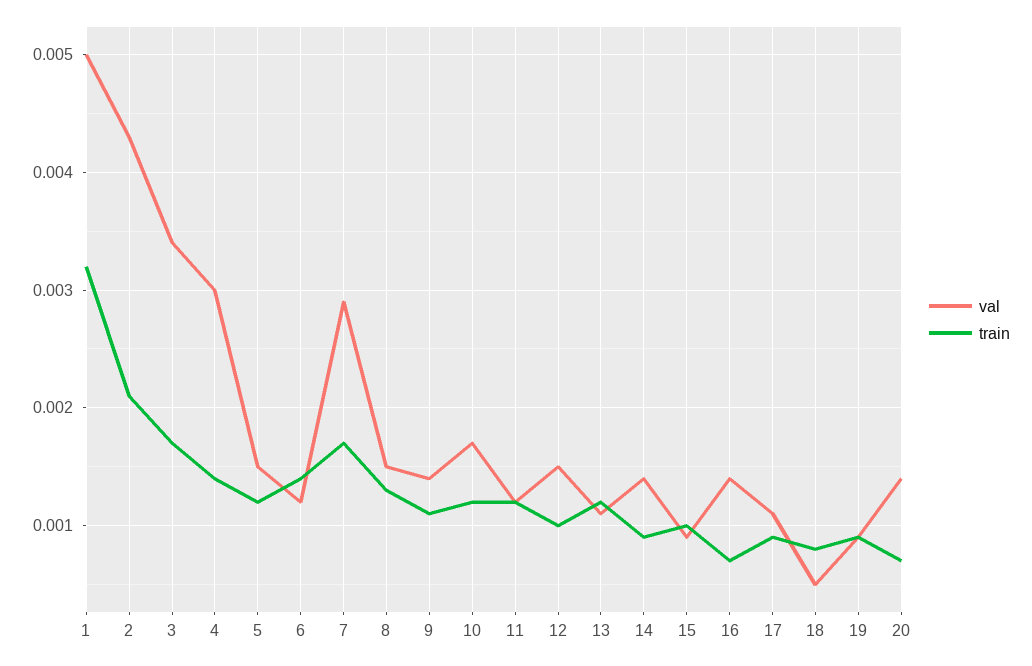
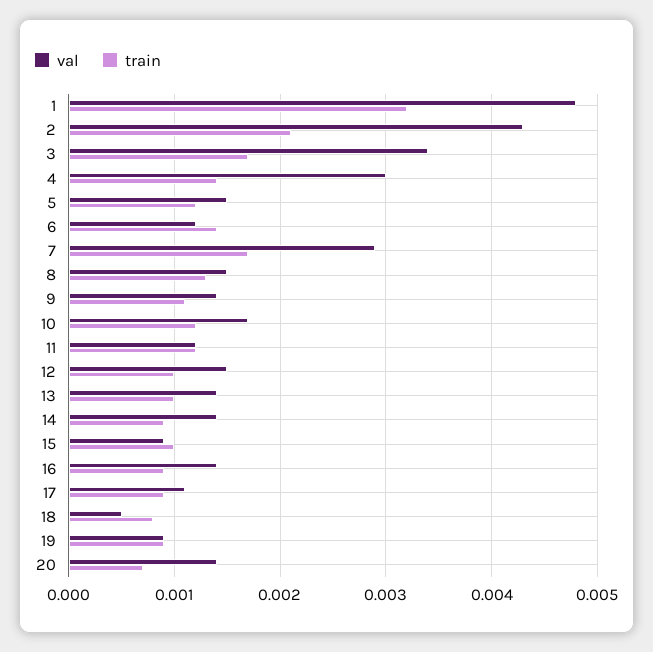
val, 1: 0.005 -> 0.0048
val, 13: 0.0011 -> 0.0014
train, 13: 0.0012 -> 0.001
train, 16: 0.0007 -> 0.0009

